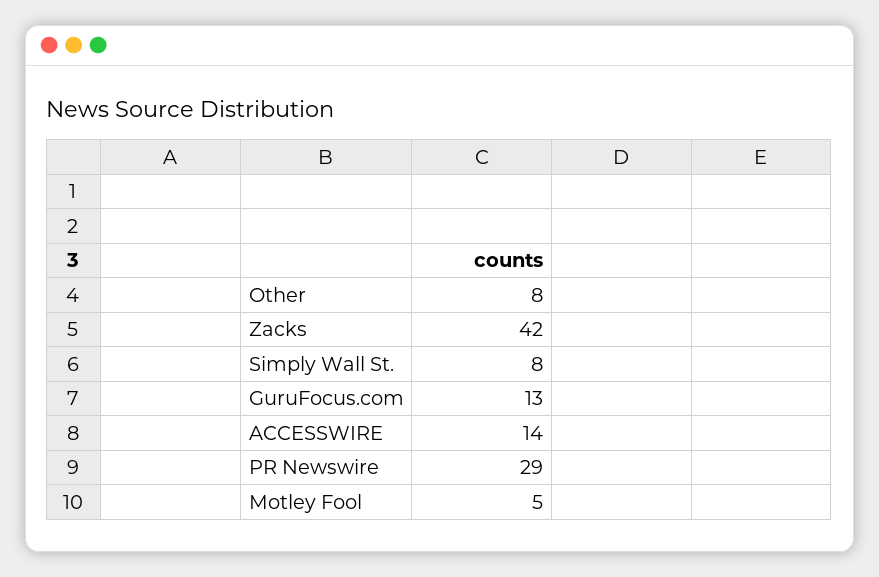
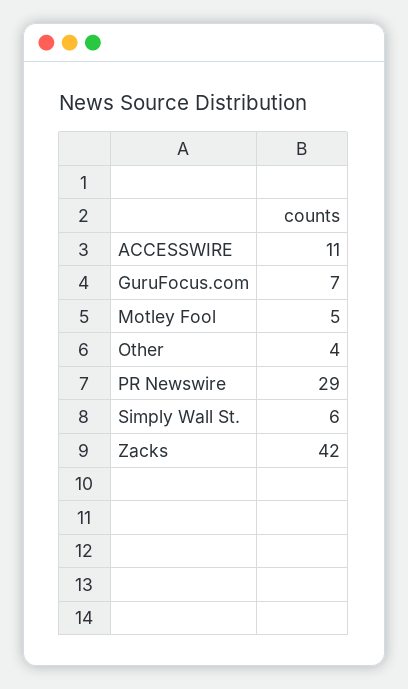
Other: 8 -> 4
Simply Wall St.: 8 -> 6
GuruFocus.com: 13 -> 7
ACCESSWIRE: 14 -> 11

